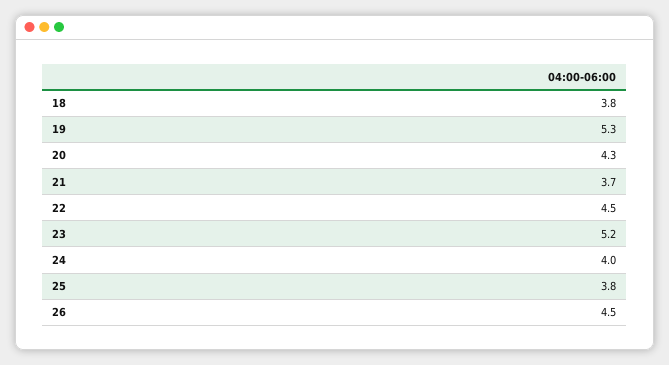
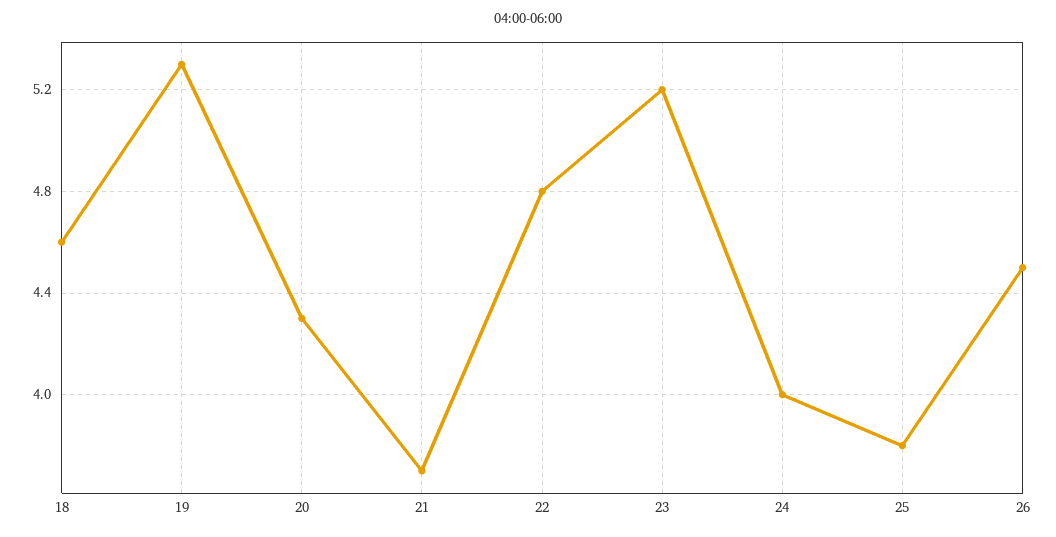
18: 3.8 -> 4.6
22: 4.5 -> 4.8

